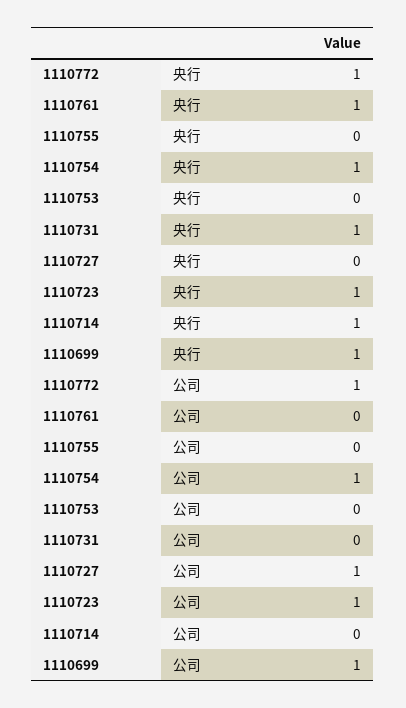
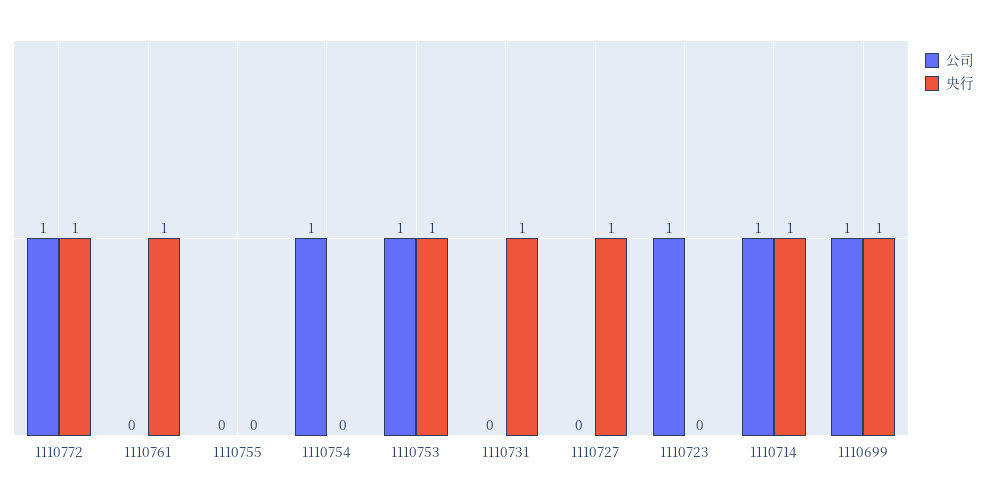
央行, 1110754: 1 -> 0
央行, 1110753: 0 -> 1
央行, 1110727: 0 -> 1
央行, 1110723: 1 -> 0
公司, 1110753: 0 -> 1
公司, 1110727: 1 -> 0
公司, 1110714: 0 -> 1

